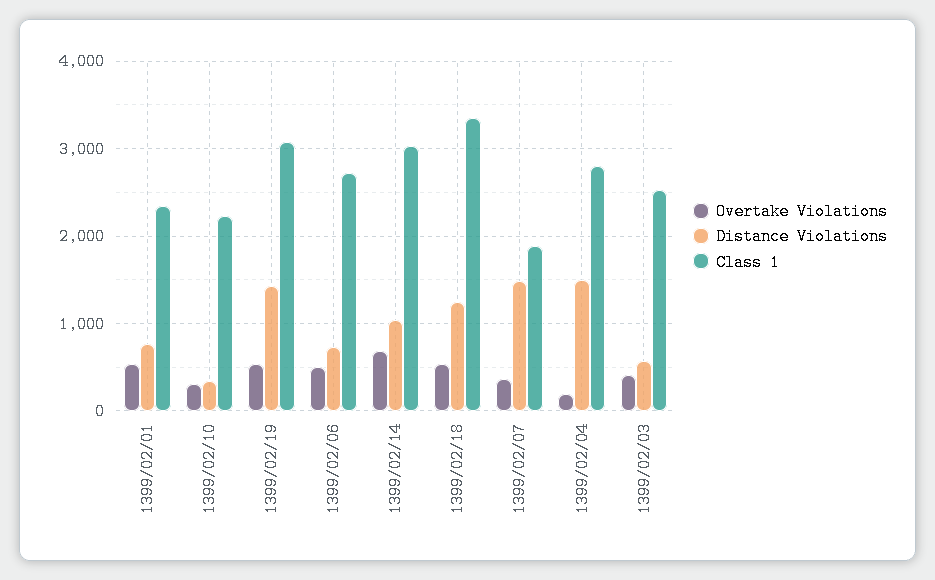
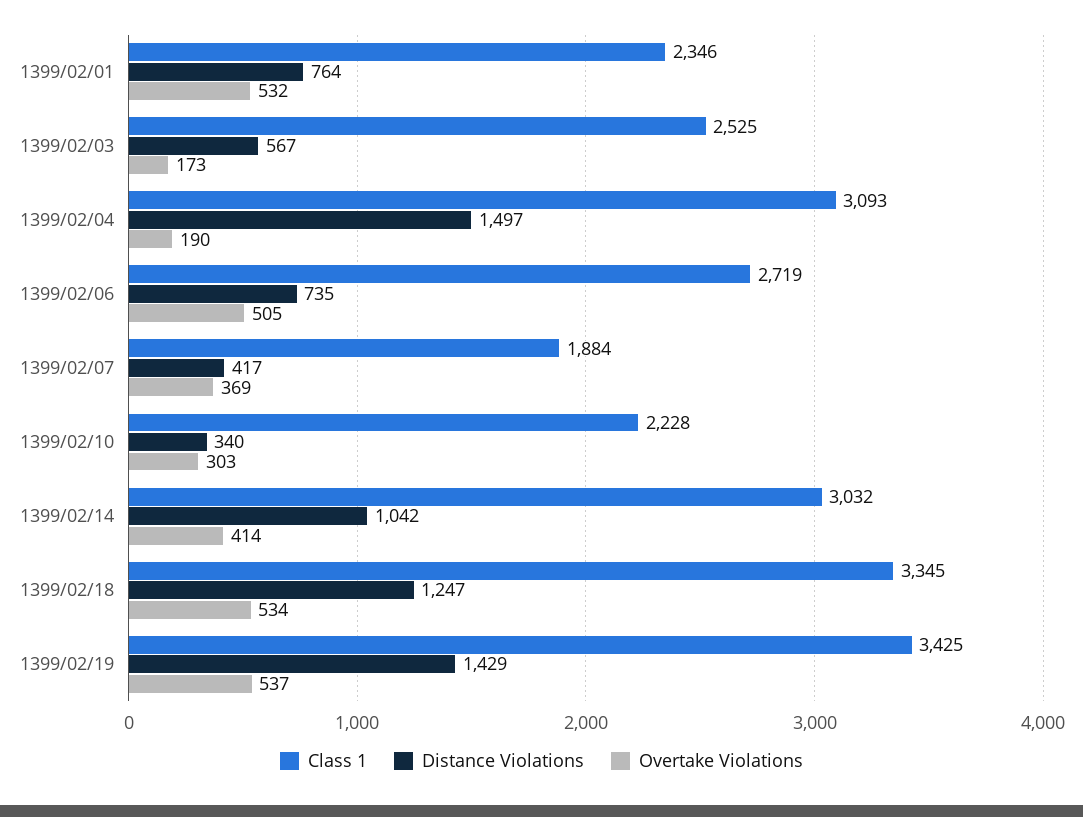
Class 1, 1399/02/19: 3100 -> 3425
Overtake Violations, 1399/02/14: 700 -> 414
Distance Violations, 1399/02/07: 1500 -> 417
Class 1, 1399/02/04: 2800 -> 3093
Overtake Violations, 1399/02/03: 400 -> 173

